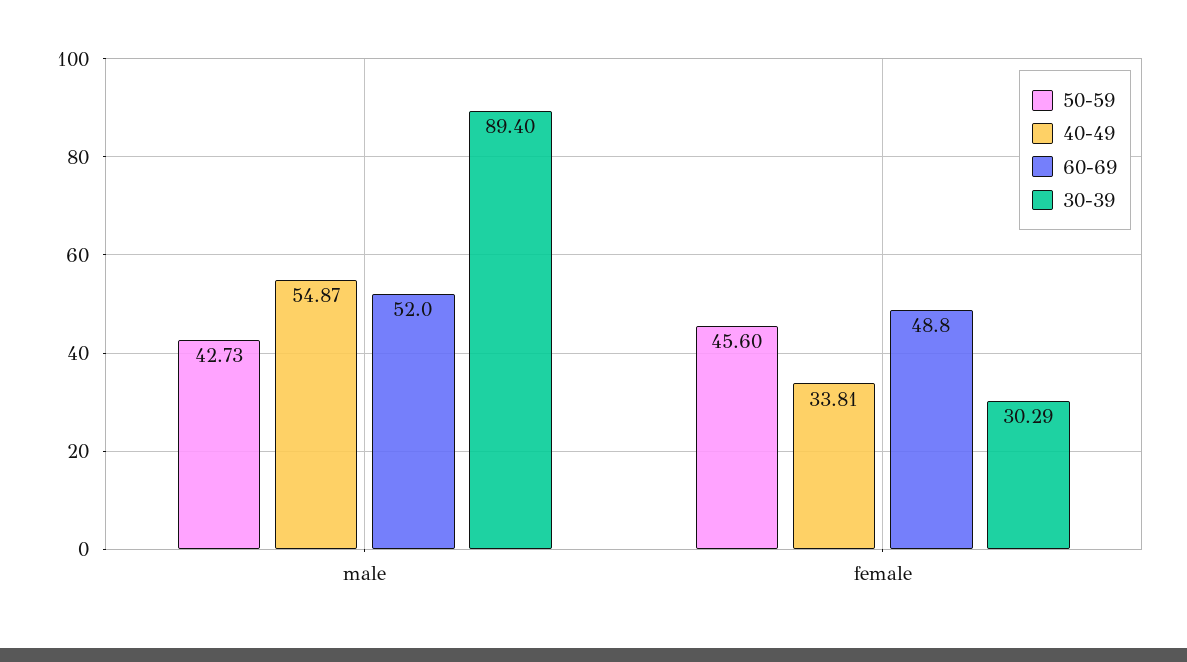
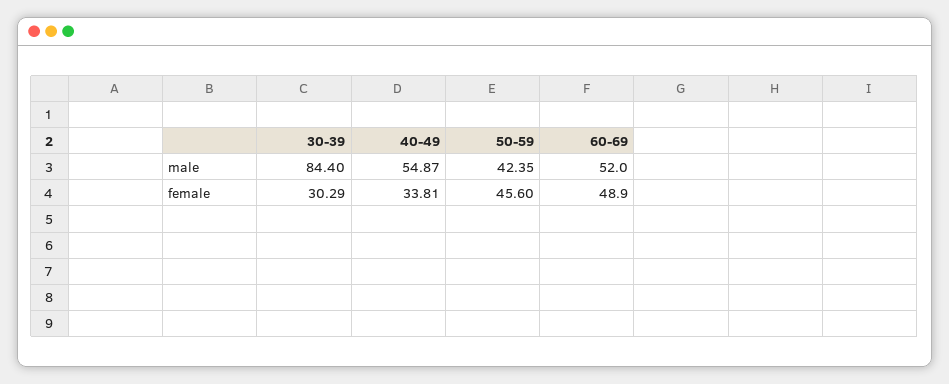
50-59, male: 42.73 -> 42.35
30-39, male: 89.4 -> 84.4
60-69, female: 48.8 -> 48.9

